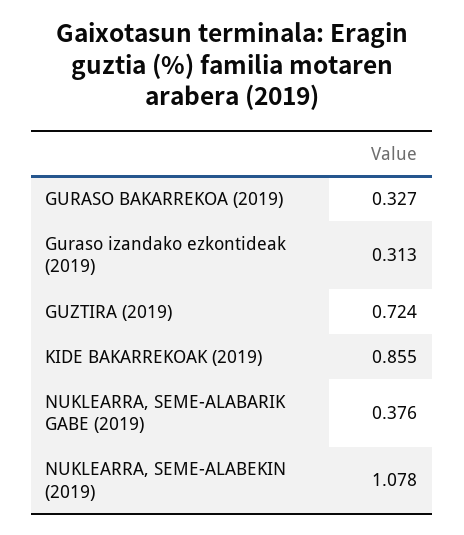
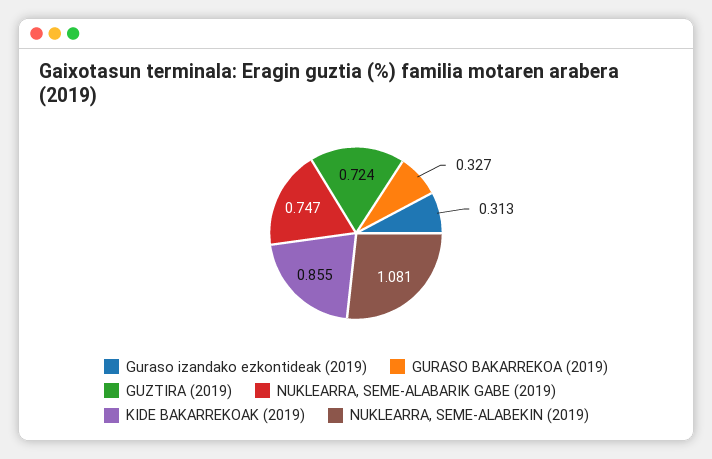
NUKLEARRA, SEME-ALABARIK GABE (2019): 0.376 -> 0.747
NUKLEARRA, SEME-ALABEKIN (2019): 1.078 -> 1.081

